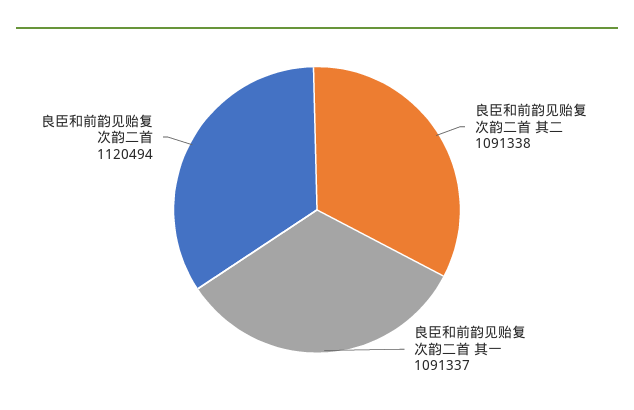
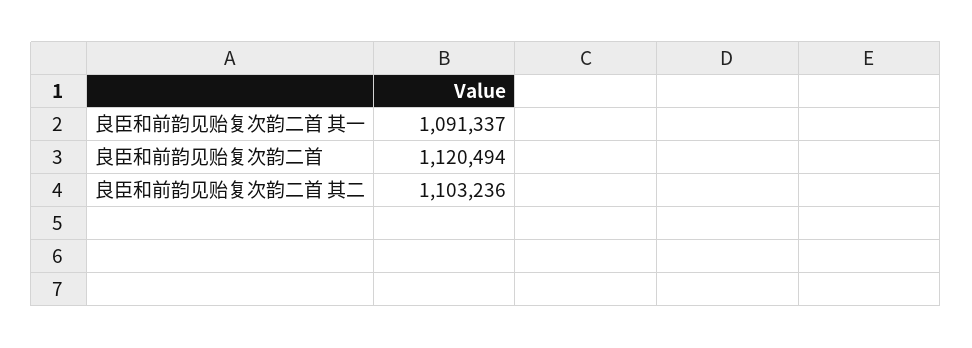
良臣和前韵见贻复次韵二首 其二: 1091338 -> 1103236

